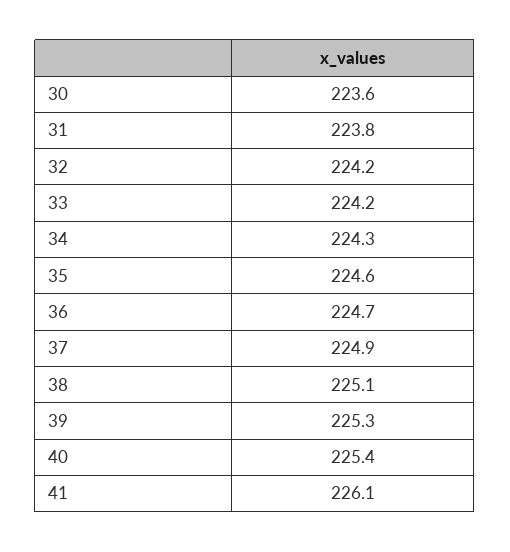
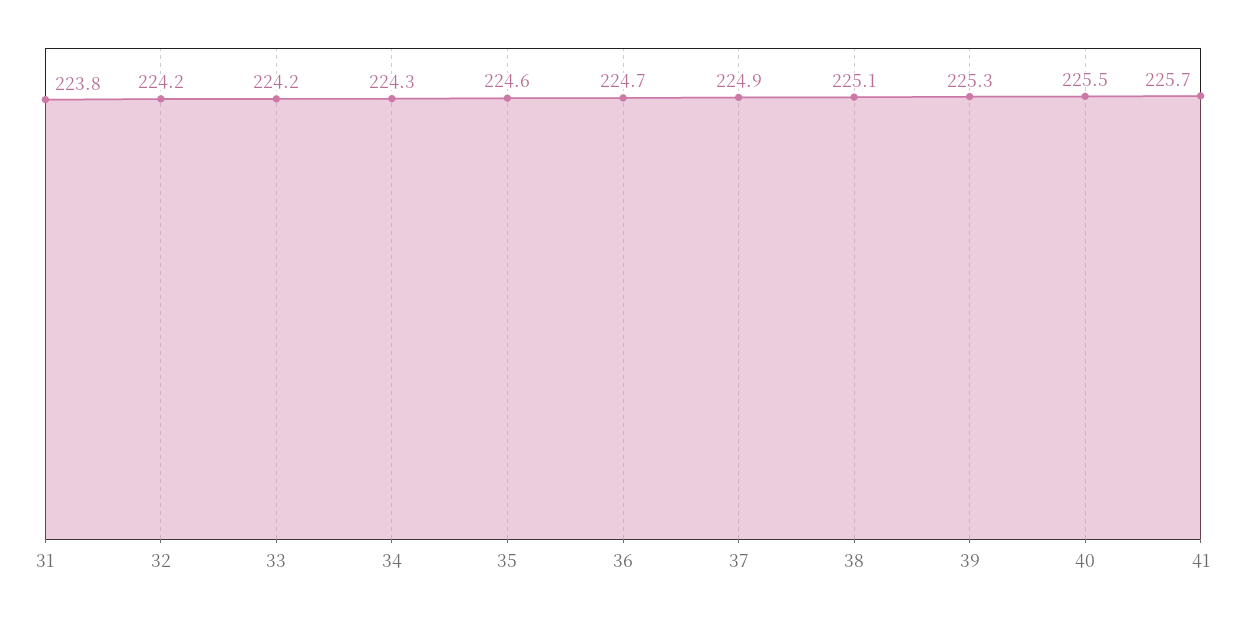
30: 223.6 -> none
40: 225.4 -> 225.5
41: 226.1 -> 225.7

